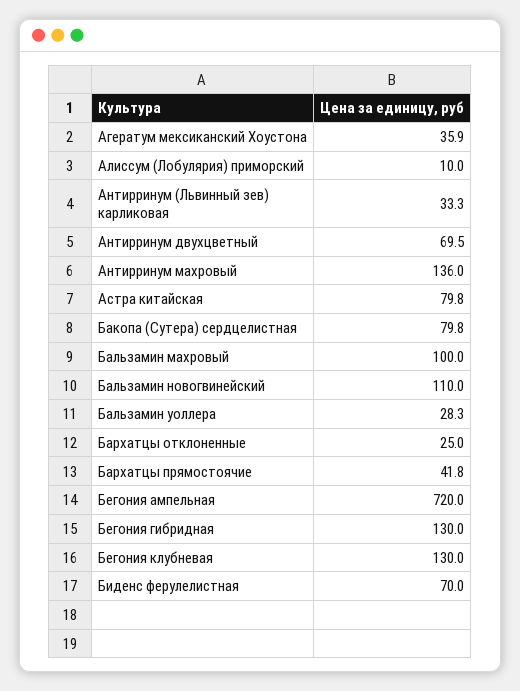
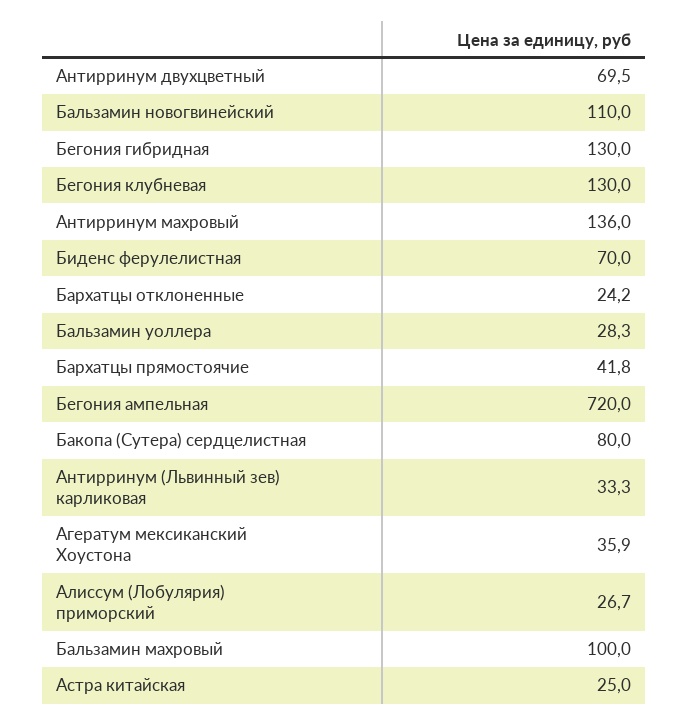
Алиссум (Лобулярия) приморский: 10 -> 26.7
Астра китайская: 79.8 -> 25
Бакопа (Сутера) сердцелистная: 79.8 -> 80
Бархатцы отклоненные: 25 -> 24.2

